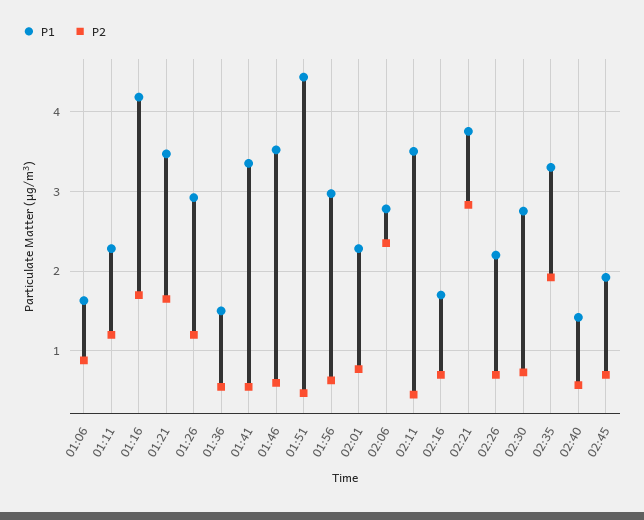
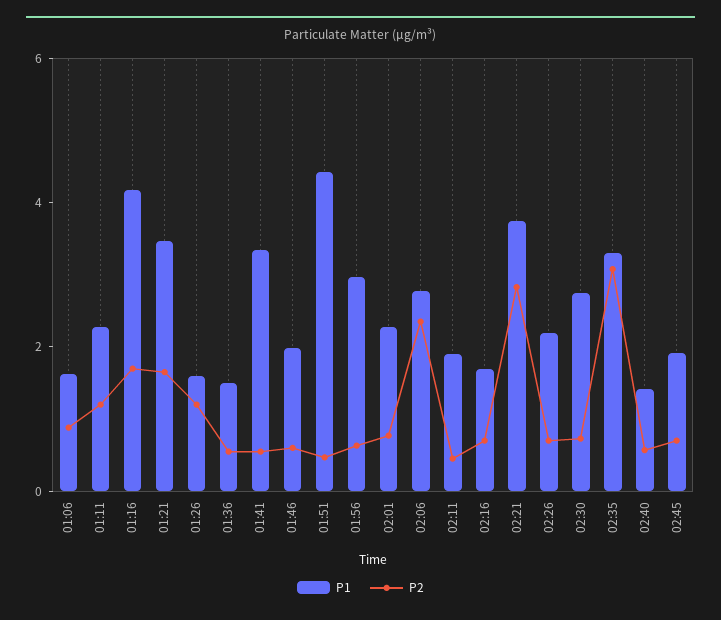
P1, 01:26: 2.9 -> 1.5
P1, 01:46: 3.5 -> 2
P1, 02:11: 3.5 -> 2
P2, 02:35: 1.9 -> 3

